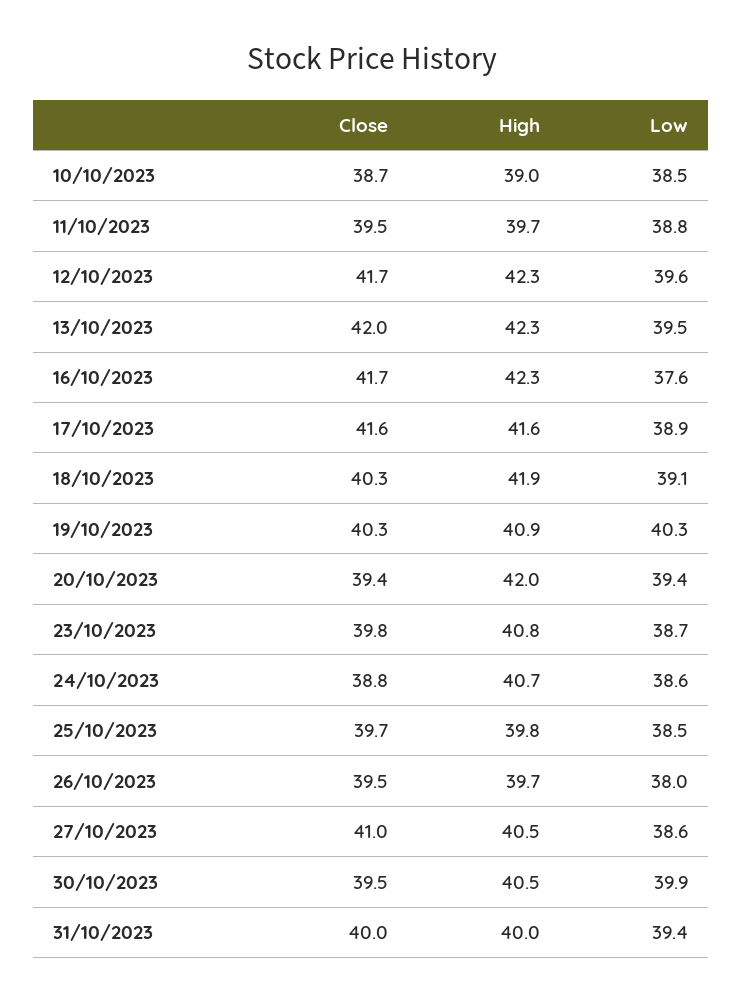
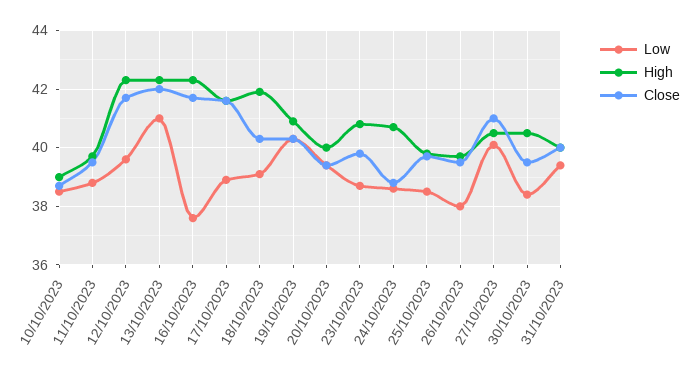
Low, 13/10/2023: 39.5 -> 41
High, 20/10/2023: 42 -> 40
Low, 27/10/2023: 38.6 -> 40
Low, 30/10/2023: 39.9 -> 38.5

